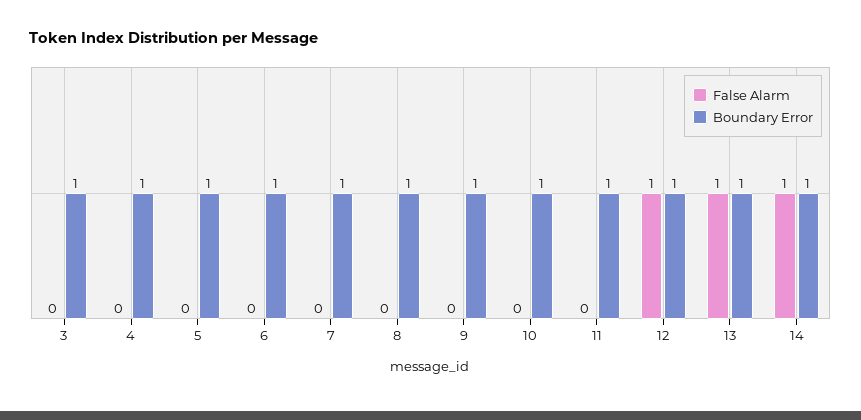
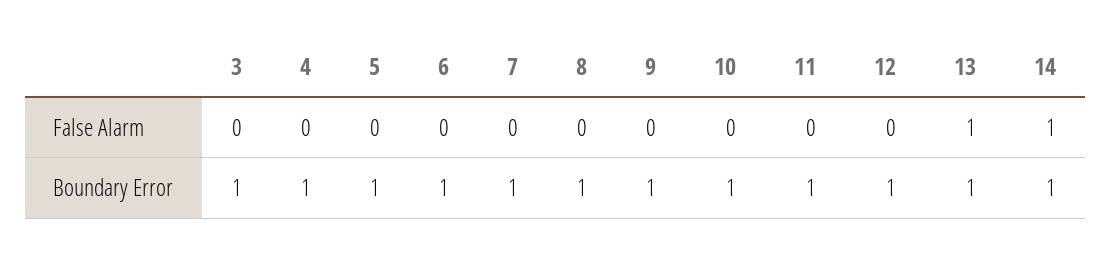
False Alarm, 12: 1 -> 0

